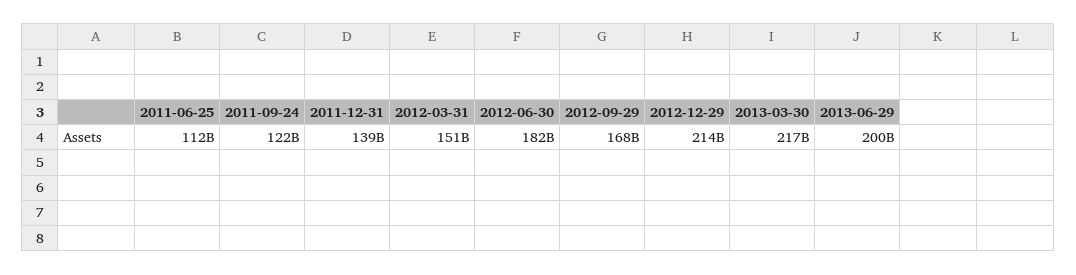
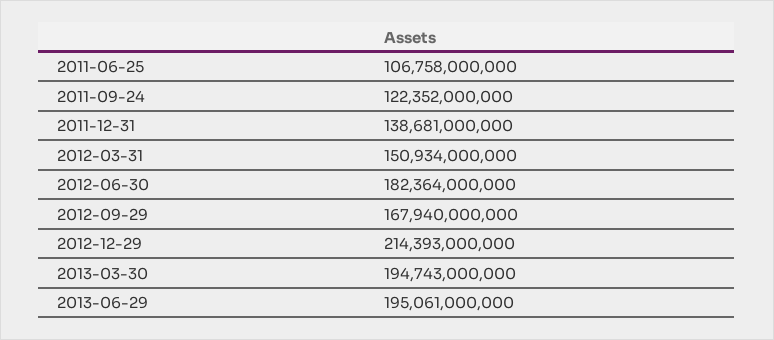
2011-06-25: 112000000000 -> 106758000000
2013-03-30: 217000000000 -> 194743000000
2013-06-29: 200000000000 -> 195061000000

